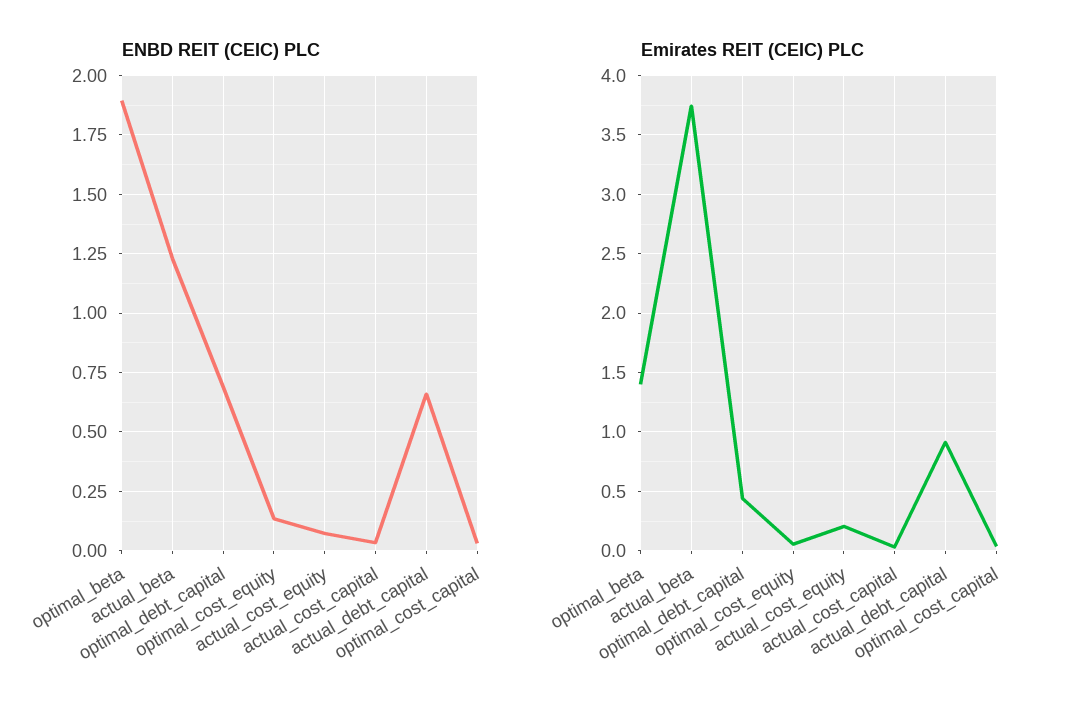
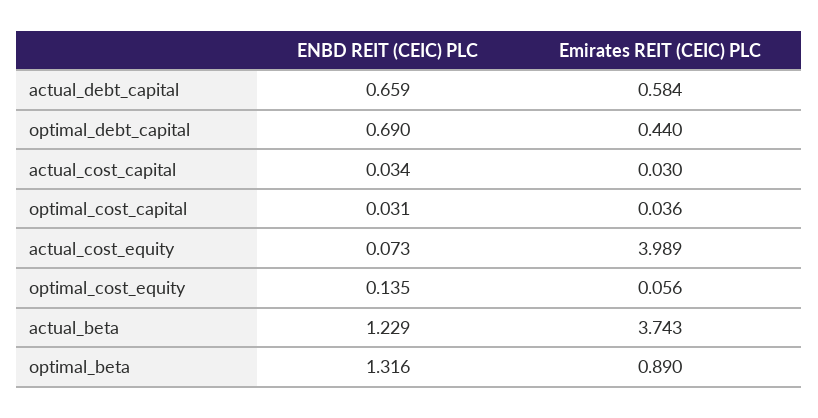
ENBD REIT (CEIC) PLC, optimal_beta: 1.9 -> 1.316
Emirates REIT (CEIC) PLC, optimal_beta: 1.4 -> 0.89
Emirates REIT (CEIC) PLC, actual_cost_equity: 0.2 -> 3.989
Emirates REIT (CEIC) PLC, actual_debt_capital: 0.9 -> 0.584

